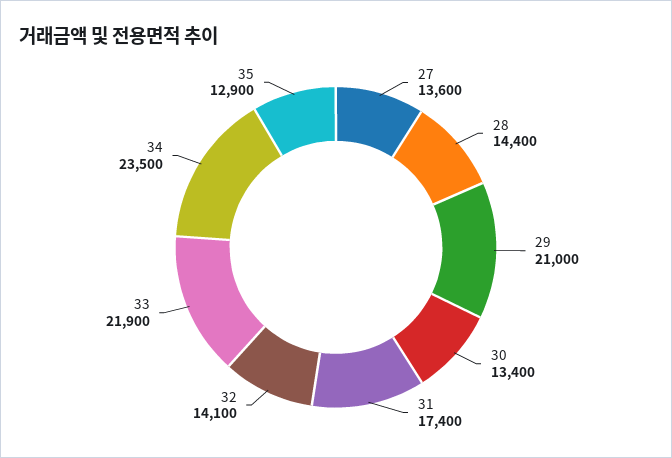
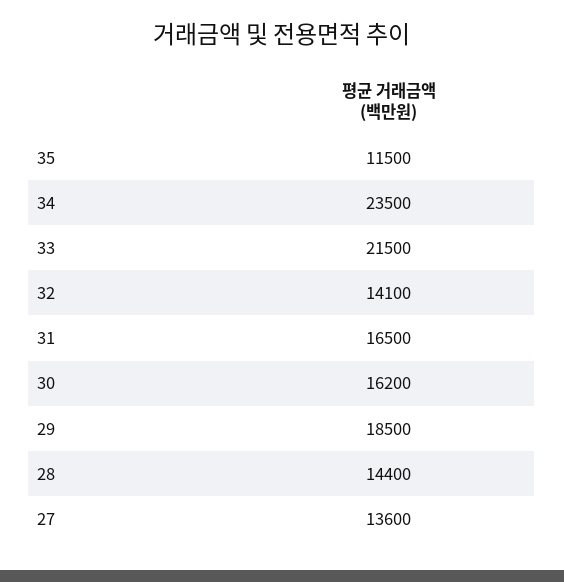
29: 21000 -> 18500
30: 13400 -> 16200
31: 17400 -> 16500
33: 21900 -> 21500
35: 12900 -> 11500

